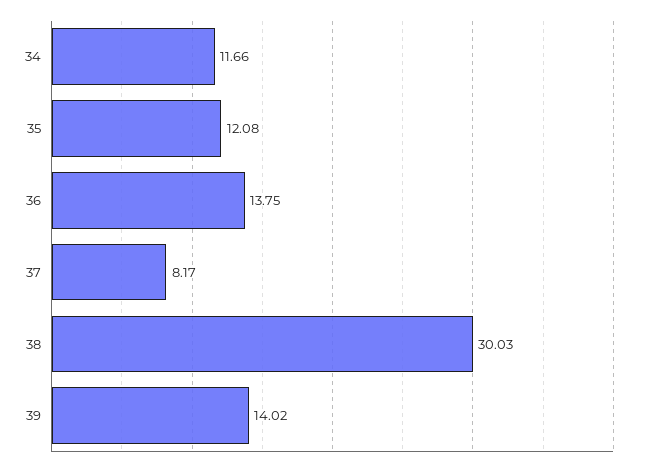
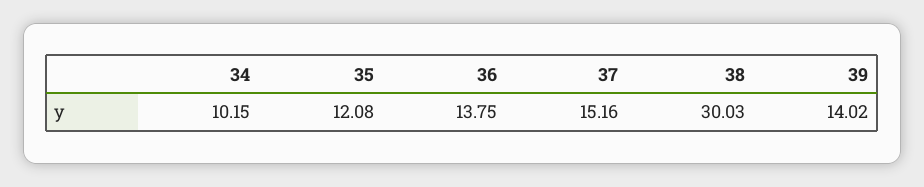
34: 11.66 -> 10.15
37: 8.17 -> 15.16

